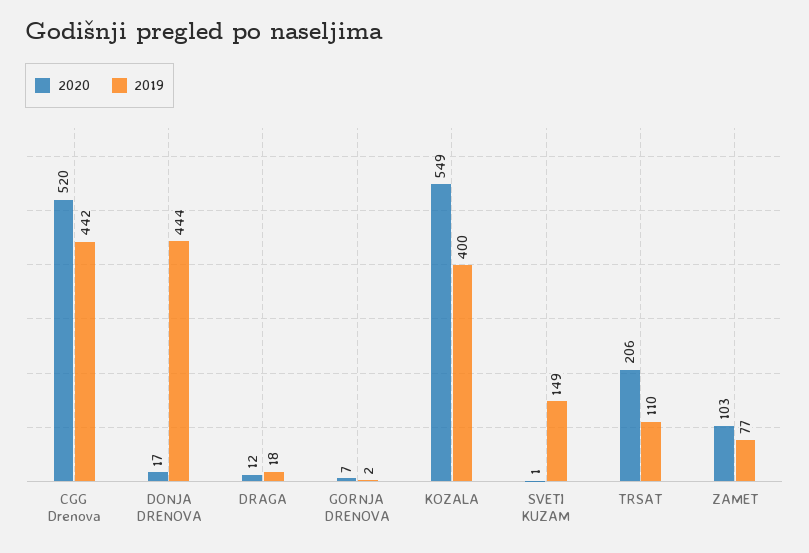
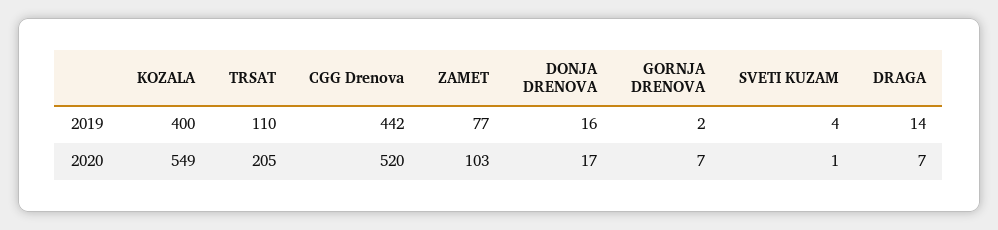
2019, DONJA DRENOVA: 444 -> 16
2020, DRAGA: 12 -> 7
2019, DRAGA: 18 -> 14
2019, SVETI KUZAM: 149 -> 4
2020, TRSAT: 206 -> 205

